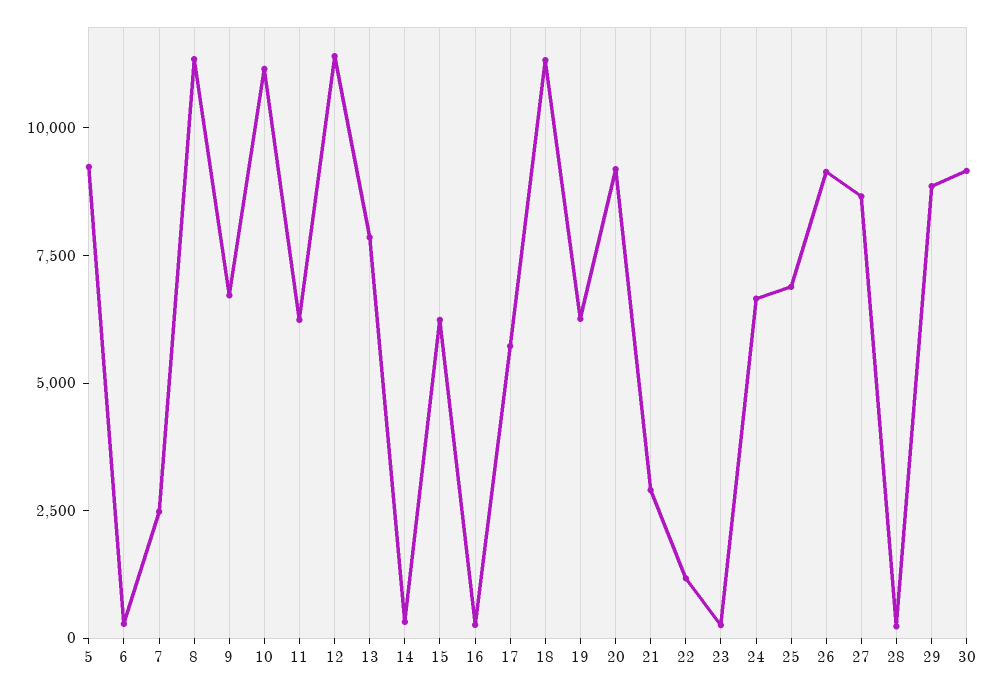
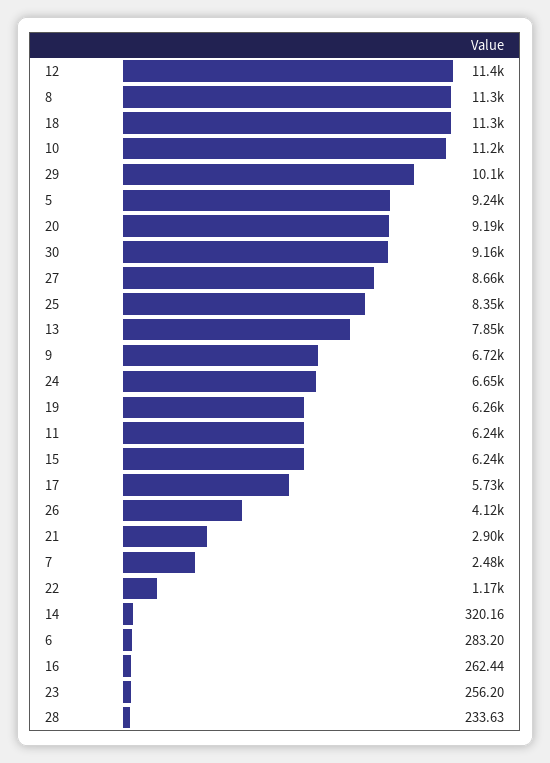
25: 7000 -> 8350
26: 9000 -> 4120
29: 9000 -> 10100

